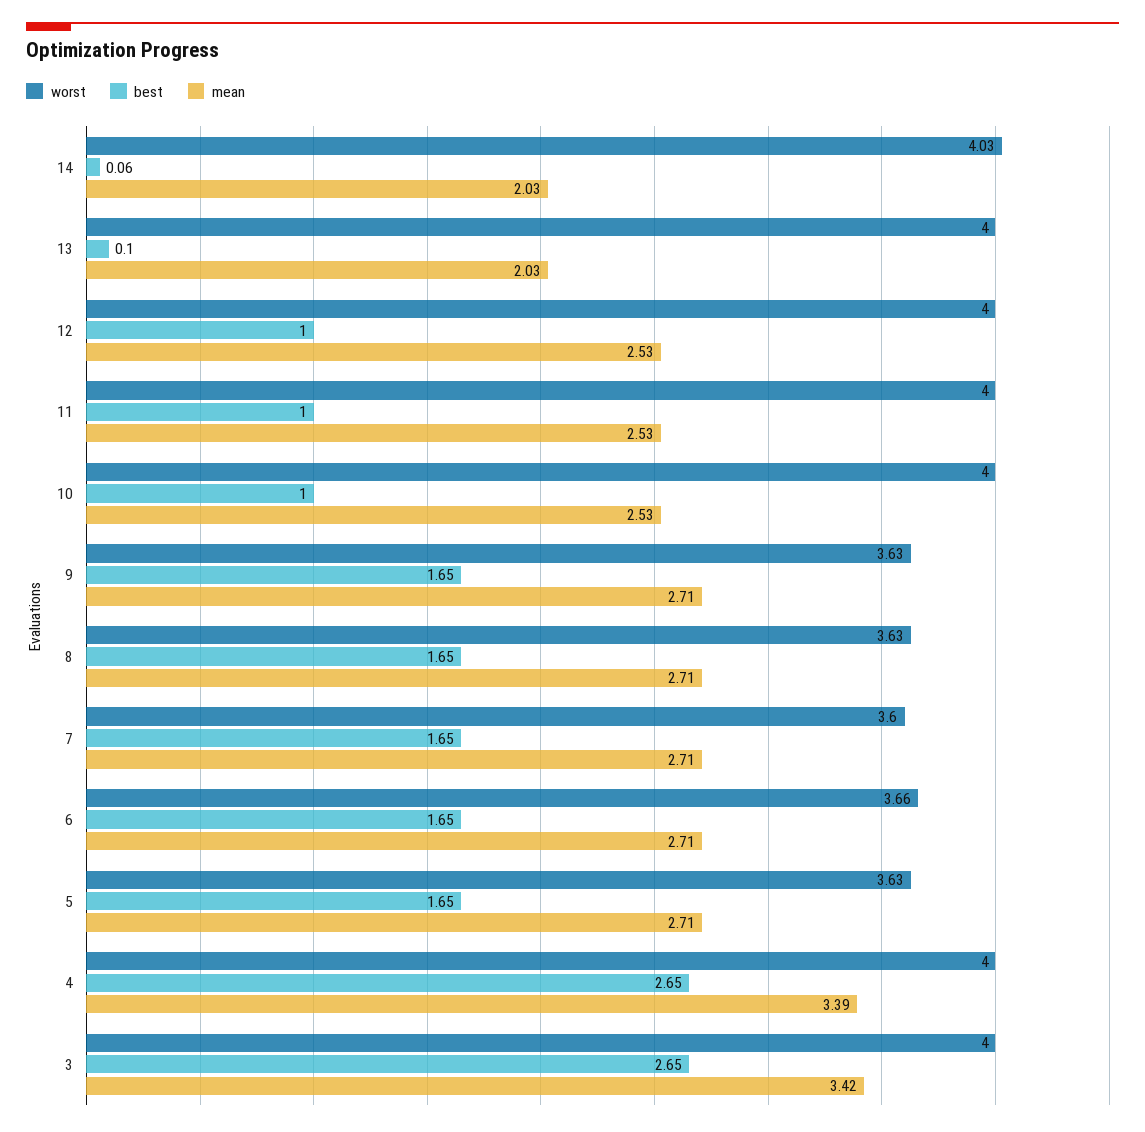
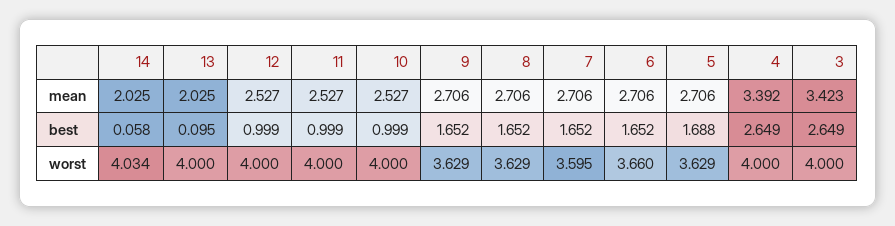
best, 5: 1.65 -> 1.688

